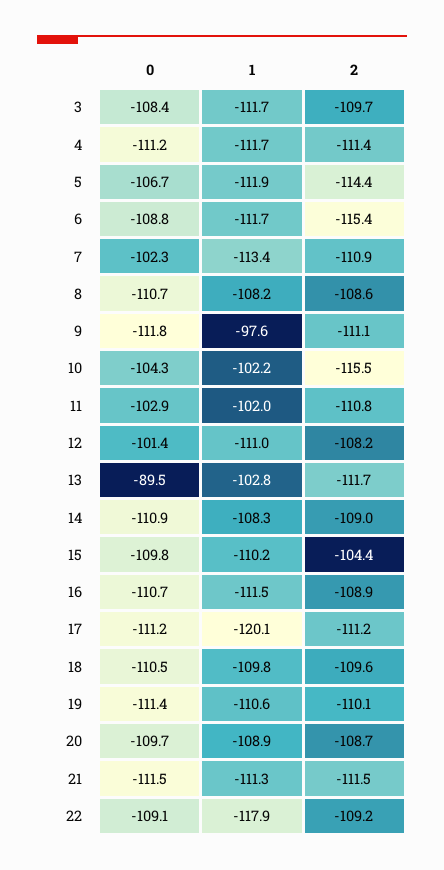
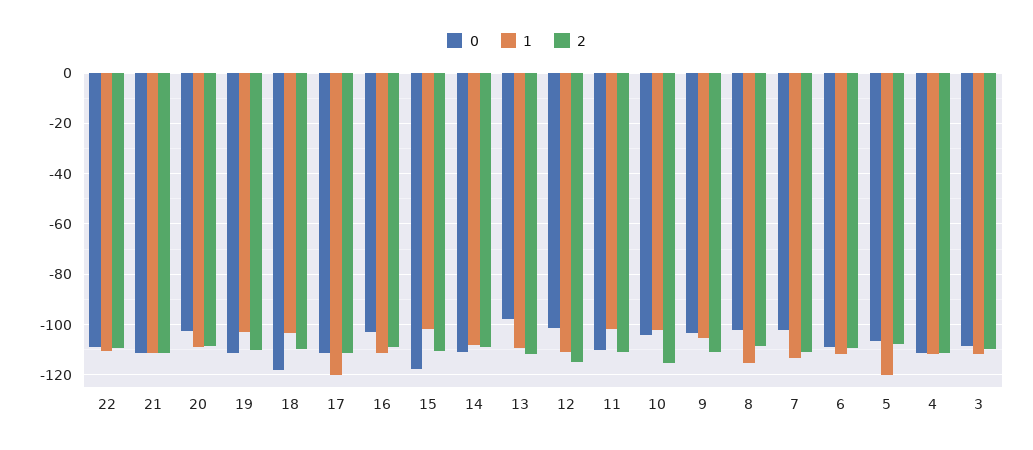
1, 5: -111.9 -> -120
2, 5: -114.4 -> -107.5
2, 6: -115.4 -> -110
0, 8: -110.7 -> -102.5
1, 8: -108.2 -> -115
0, 9: -111.8 -> -102.5
1, 9: -97.6 -> -105
0, 11: -102.9 -> -110
2, 12: -108.2 -> -115
0, 13: -89.5 -> -97.5
1, 13: -102.8 -> -110
0, 15: -109.8 -> -117.5
1, 15: -110.2 -> -102.5
2, 15: -104.4 -> -110
0, 16: -110.7 -> -102.5
0, 18: -110.5 -> -117.5
1, 18: -109.8 -> -102.5
1, 19: -110.6 -> -102.5
0, 20: -109.7 -> -102.5
1, 22: -117.9 -> -110

